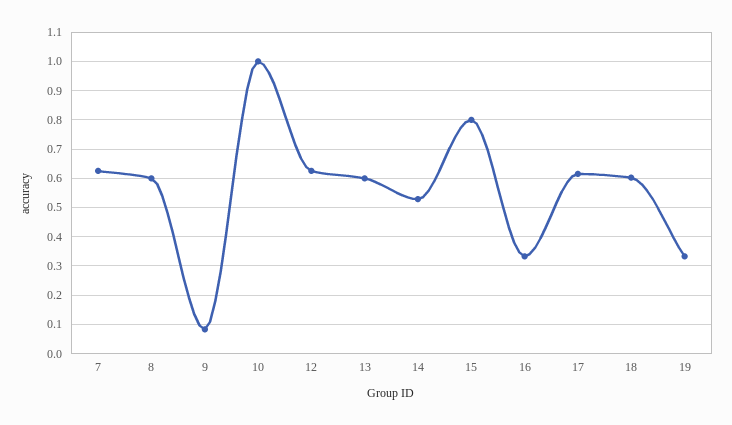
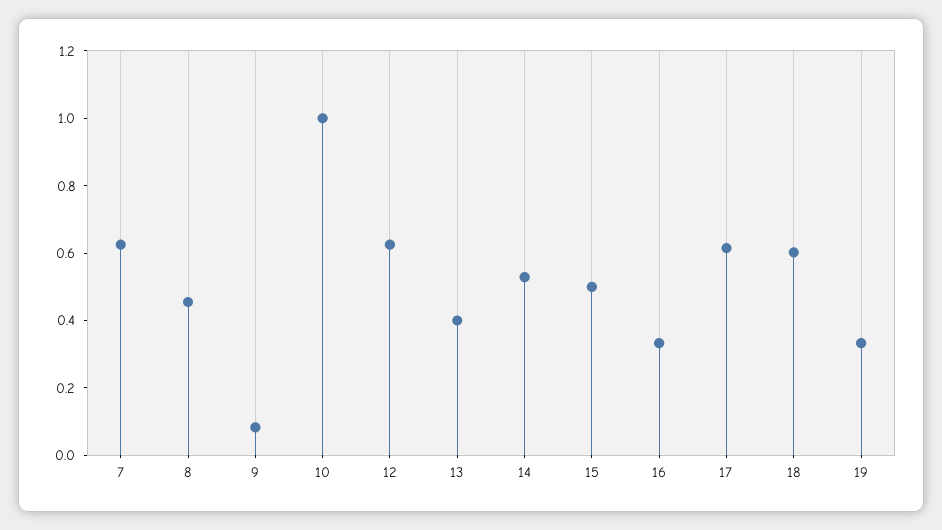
8: 0.6 -> 0.45
13: 0.6 -> 0.4
15: 0.8 -> 0.5

